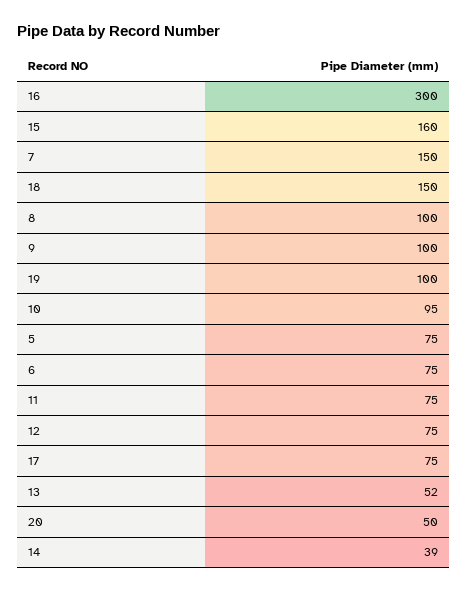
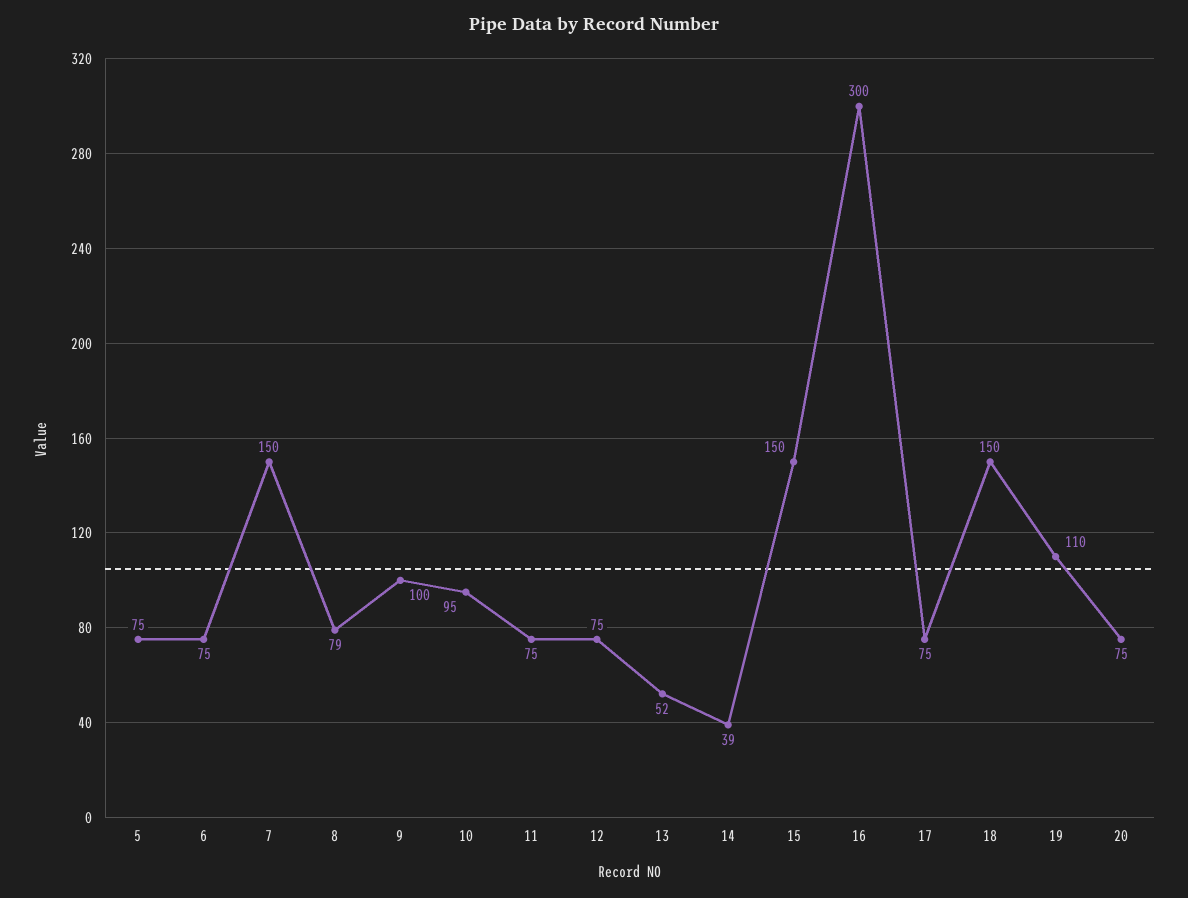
15: 160 -> 150
8: 100 -> 79
19: 100 -> 110
20: 50 -> 75

